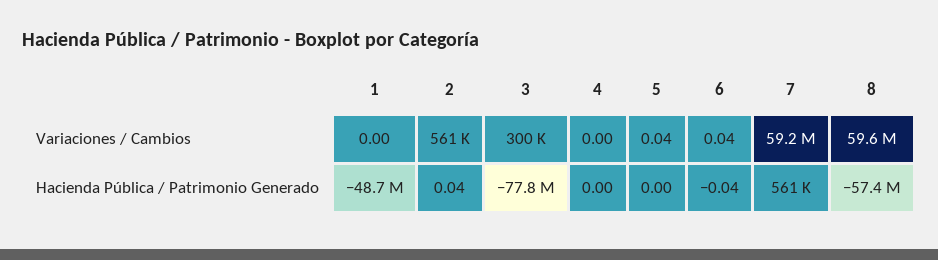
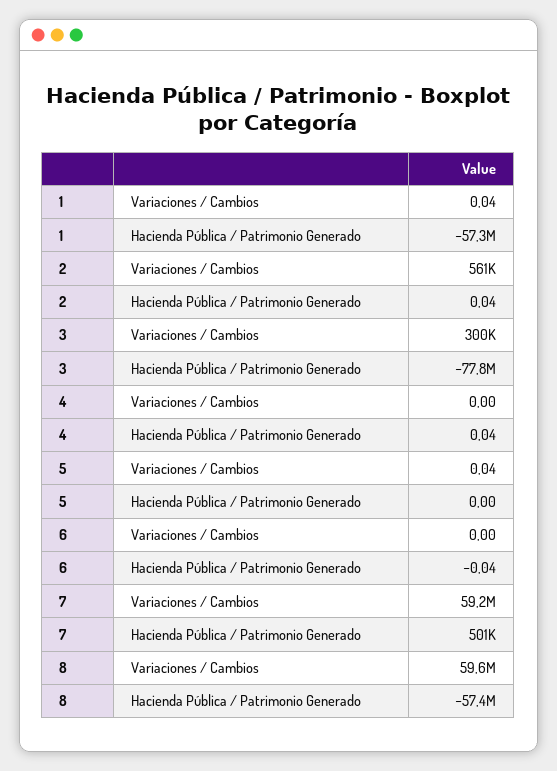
1, Variaciones / Cambios: 0 -> 0.04
6, Variaciones / Cambios: 0.04 -> 0
1, Hacienda Pública / Patrimonio Generado: -48700000 -> -57300000
4, Hacienda Pública / Patrimonio Generado: 0 -> 0.04
7, Hacienda Pública / Patrimonio Generado: 561000 -> 501000

